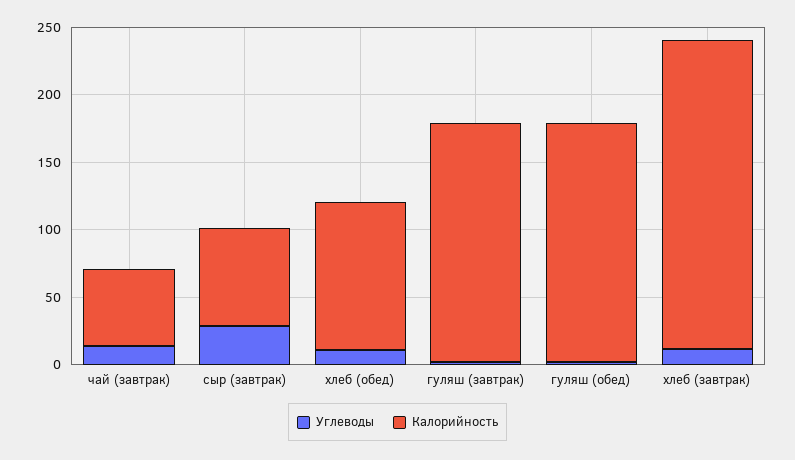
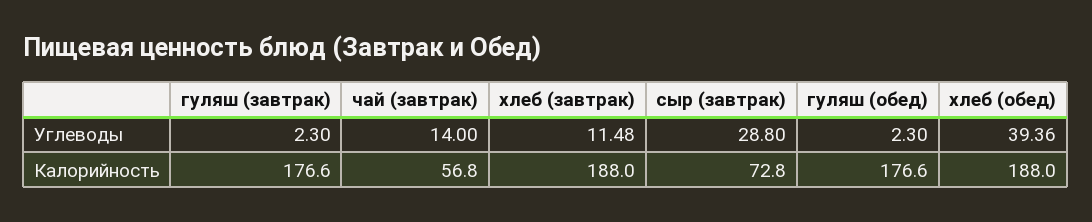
Углеводы, хлеб (обед): 10 -> 39.36
Калорийность, хлеб (обед): 110 -> 188
Калорийность, хлеб (завтрак): 230 -> 188

